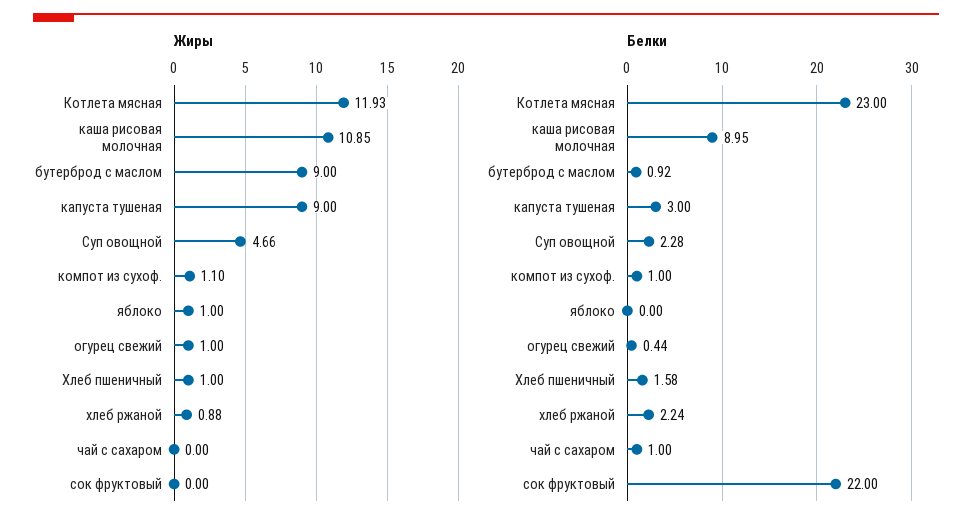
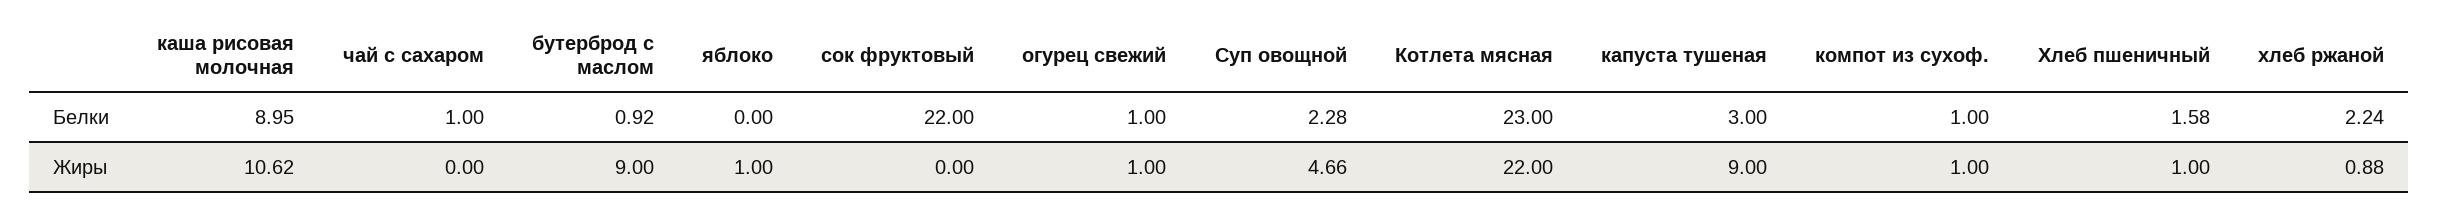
Жиры, Котлета мясная: 11.93 -> 22
Жиры, каша рисовая молочная: 10.85 -> 10.62
Жиры, компот из сухоф.: 1.1 -> 1
Белки, огурец свежий: 0.44 -> 1

